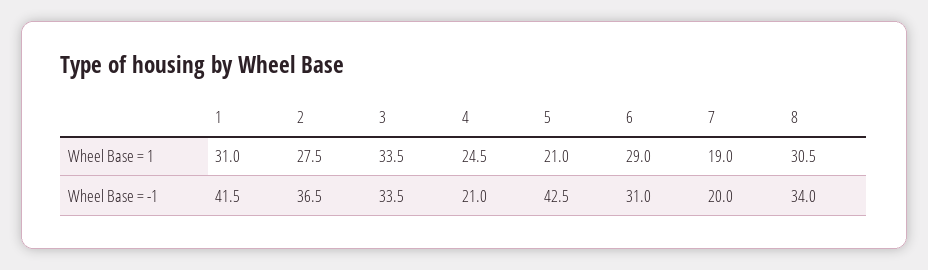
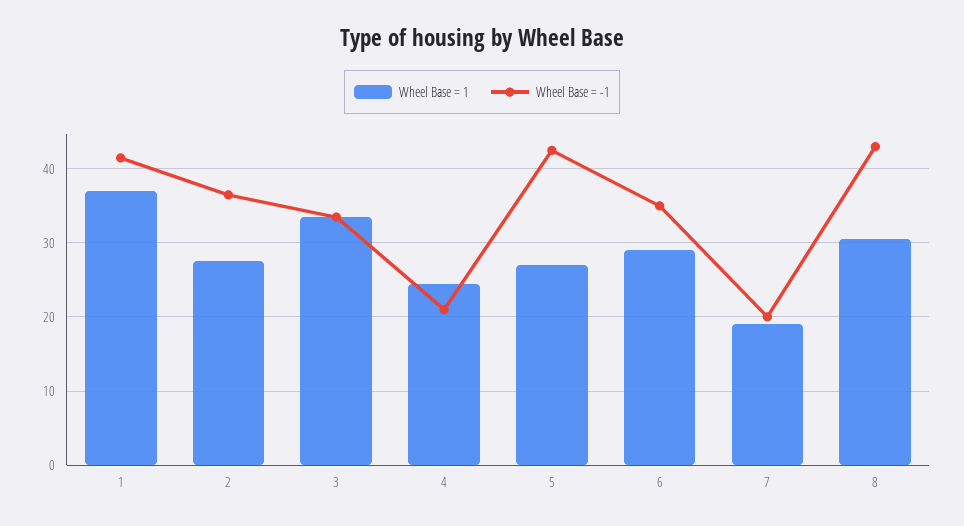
Wheel Base = 1, 1: 31 -> 37
Wheel Base = 1, 5: 21 -> 27
Wheel Base = -1, 6: 31 -> 35
Wheel Base = -1, 8: 34 -> 43

